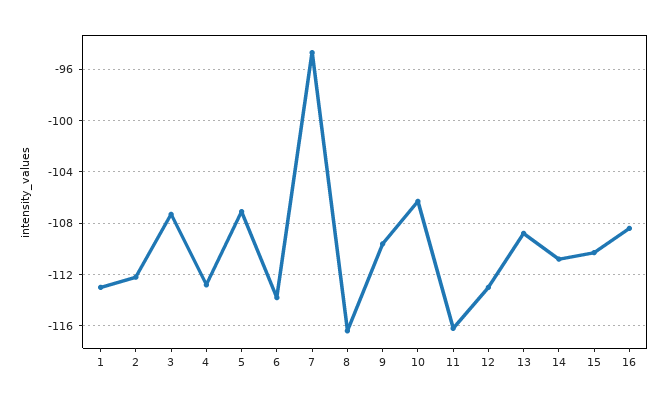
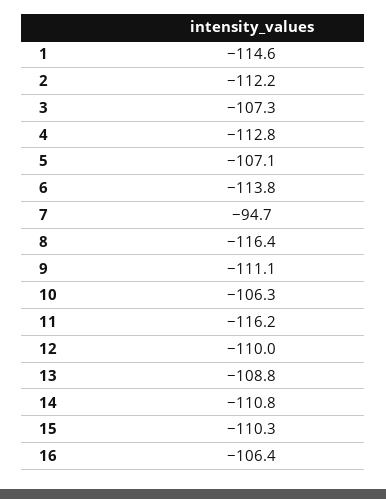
1: -113 -> -114.6
9: -109.5 -> -111.1
12: -113 -> -110
16: -108.5 -> -106.4

